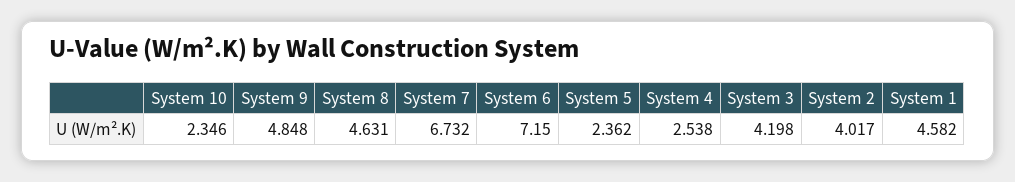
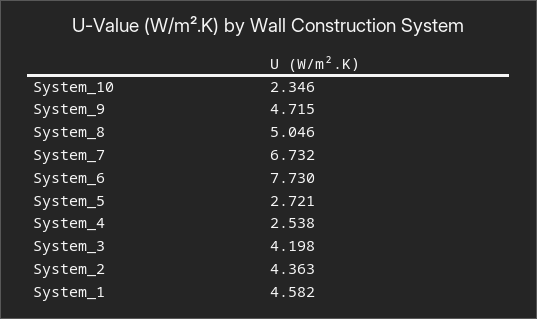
System 9: 4.848 -> 4.715
System 8: 4.631 -> 5.046
System 6: 7.15 -> 7.73
System 5: 2.362 -> 2.721
System 2: 4.017 -> 4.363

